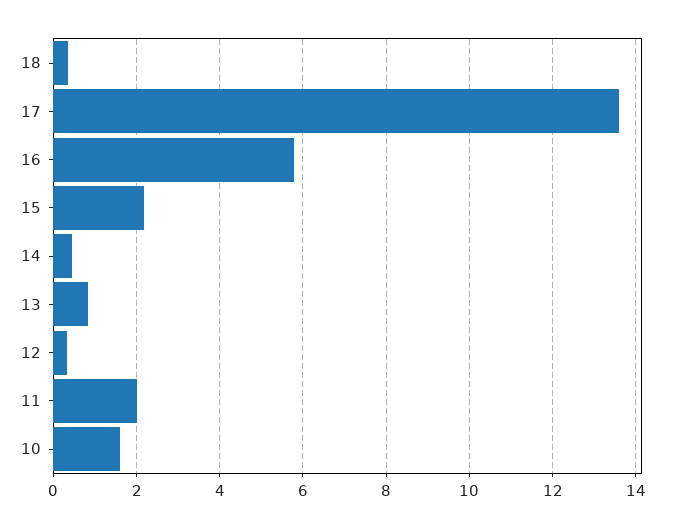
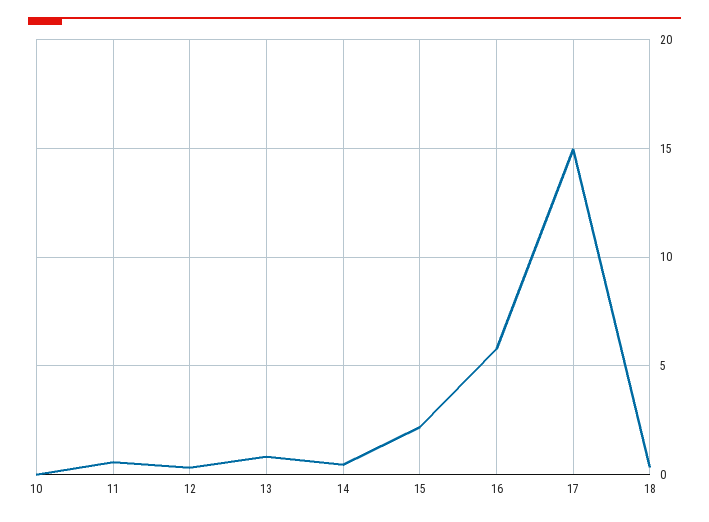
17: 13.6 -> 15
11: 2 -> 0.5
10: 1.6 -> 0

